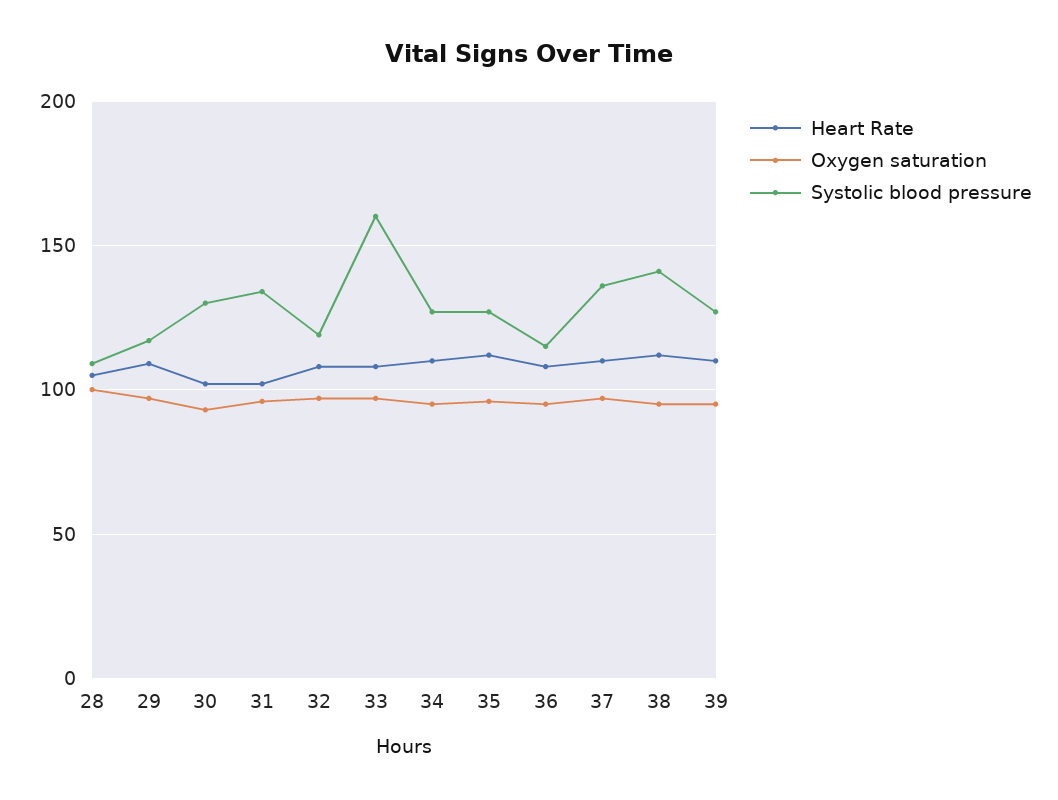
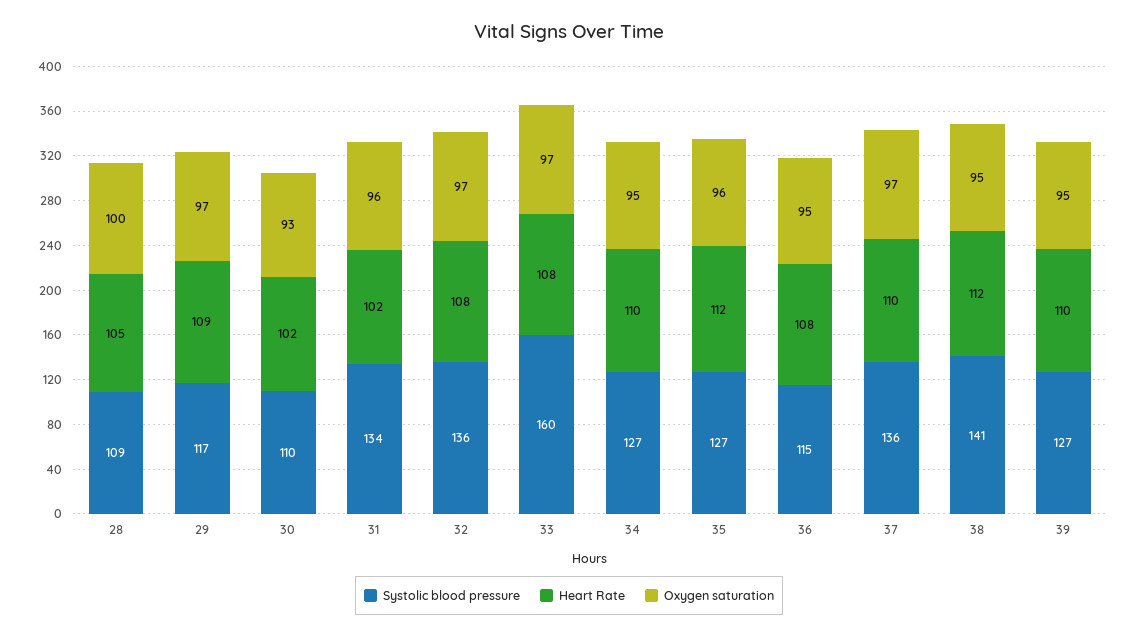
Systolic blood pressure, 30: 130 -> 110
Systolic blood pressure, 32: 120 -> 136

